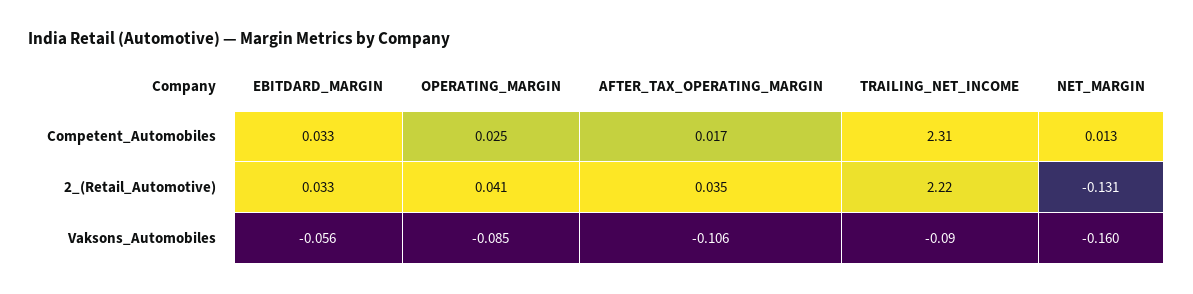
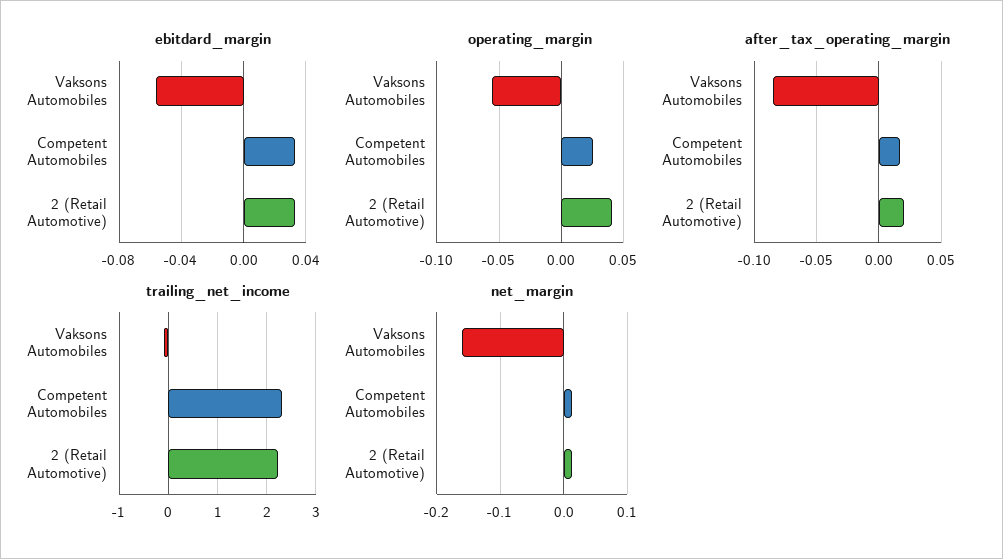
AFTER_TAX_OPERATING_MARGIN, 2_(Retail_Automotive): 0.035 -> 0.02
NET_MARGIN, 2_(Retail_Automotive): -0.131 -> 0.01
OPERATING_MARGIN, Vaksons_Automobiles: -0.085 -> -0.055
AFTER_TAX_OPERATING_MARGIN, Vaksons_Automobiles: -0.106 -> -0.085

